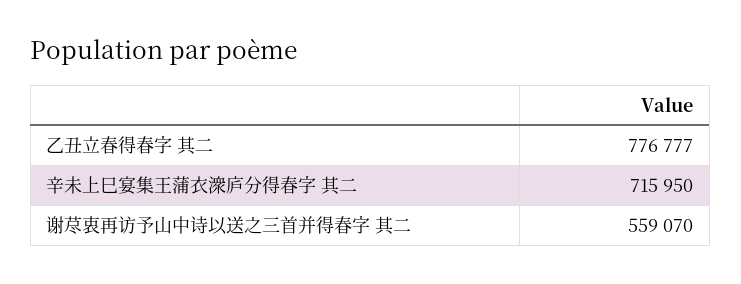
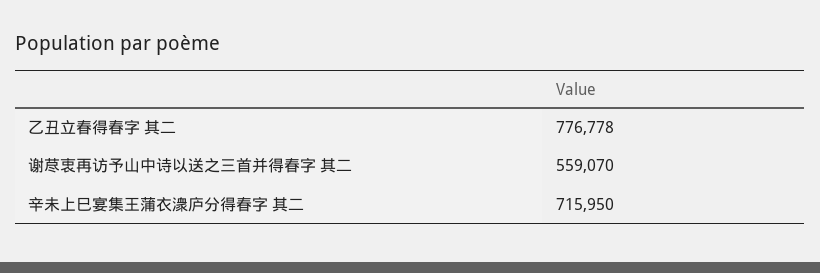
乙丑立春得春字 其二: 776777 -> 776778

